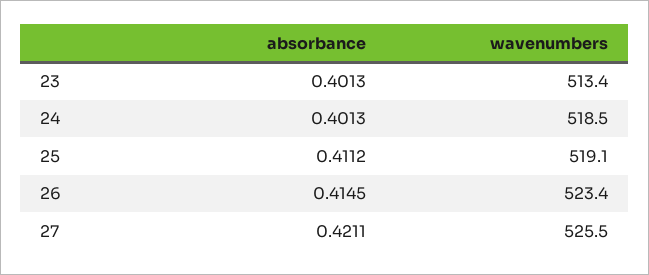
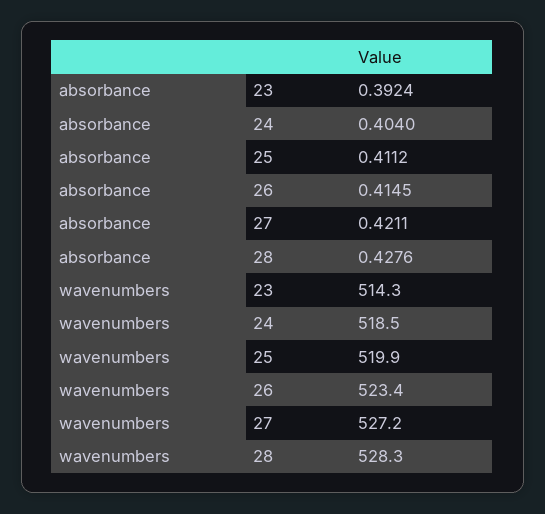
absorbance, 23: 0.4013 -> 0.3924
wavenumbers, 23: 513.4 -> 514.3
absorbance, 24: 0.4013 -> 0.404
wavenumbers, 25: 519.1 -> 519.9
wavenumbers, 27: 525.5 -> 527.2
absorbance, 28: none -> 0.4276
wavenumbers, 28: none -> 528.3

